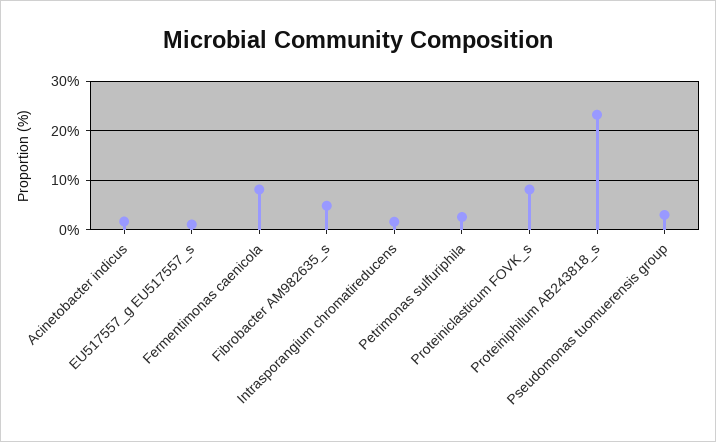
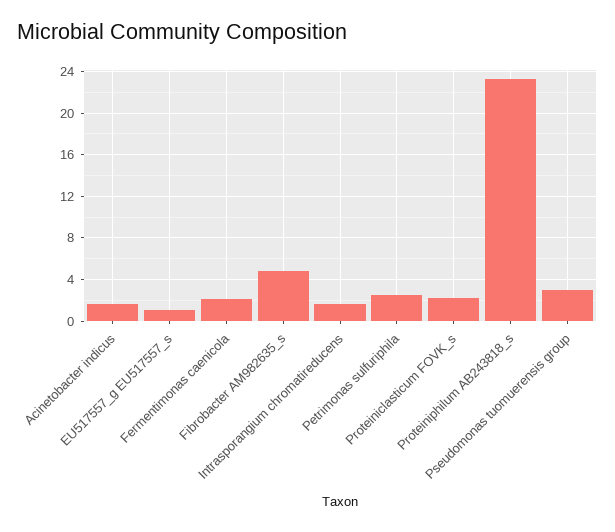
Fermentimonas caenicola: 8 -> 2
Proteiniclasticum FOVK_s: 8 -> 2

